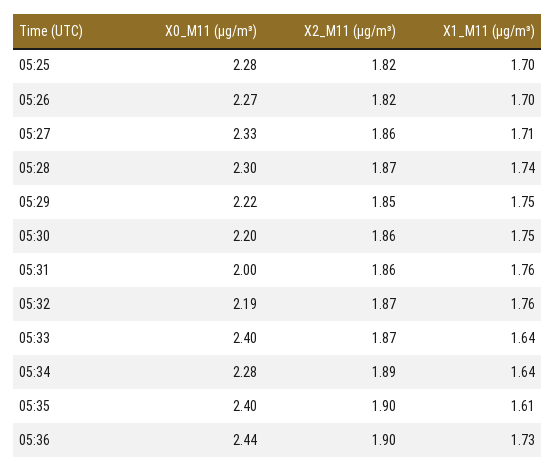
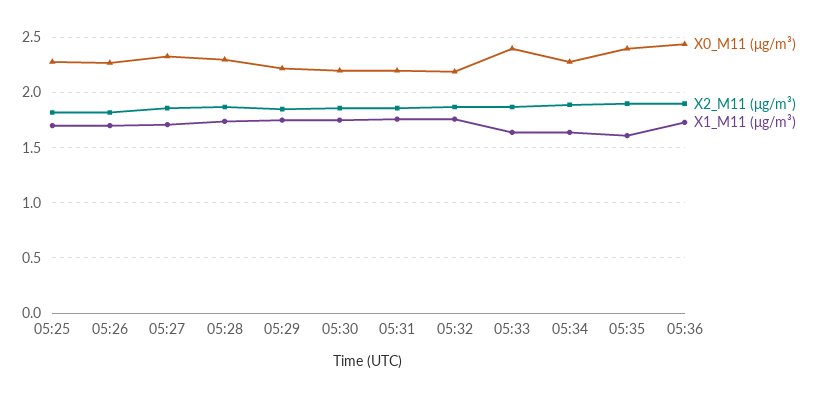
X0_M11 (μg/m³), 05:31: 2 -> 2.2

